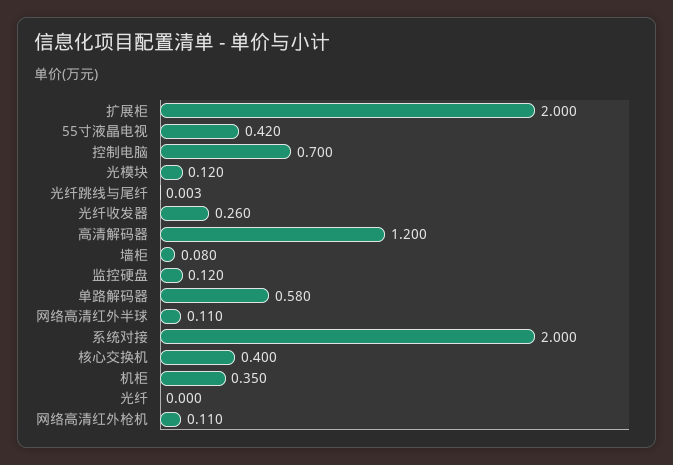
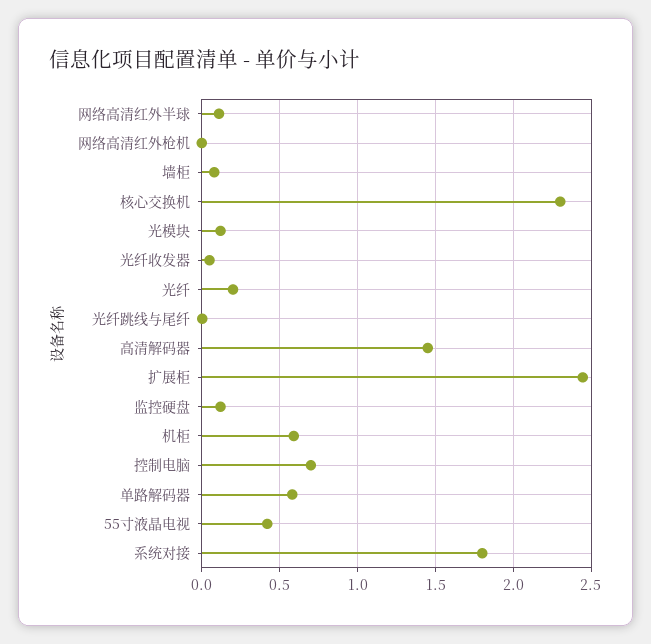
扩展柜: 2 -> 2.45
光纤收发器: 0.26 -> 0.05
高清解码器: 1.2 -> 1.45
系统对接: 2 -> 1.8
核心交换机: 0.4 -> 2.3
机柜: 0.35 -> 0.6
光纤: 0 -> 0.2
网络高清红外枪机: 0.11 -> 0

